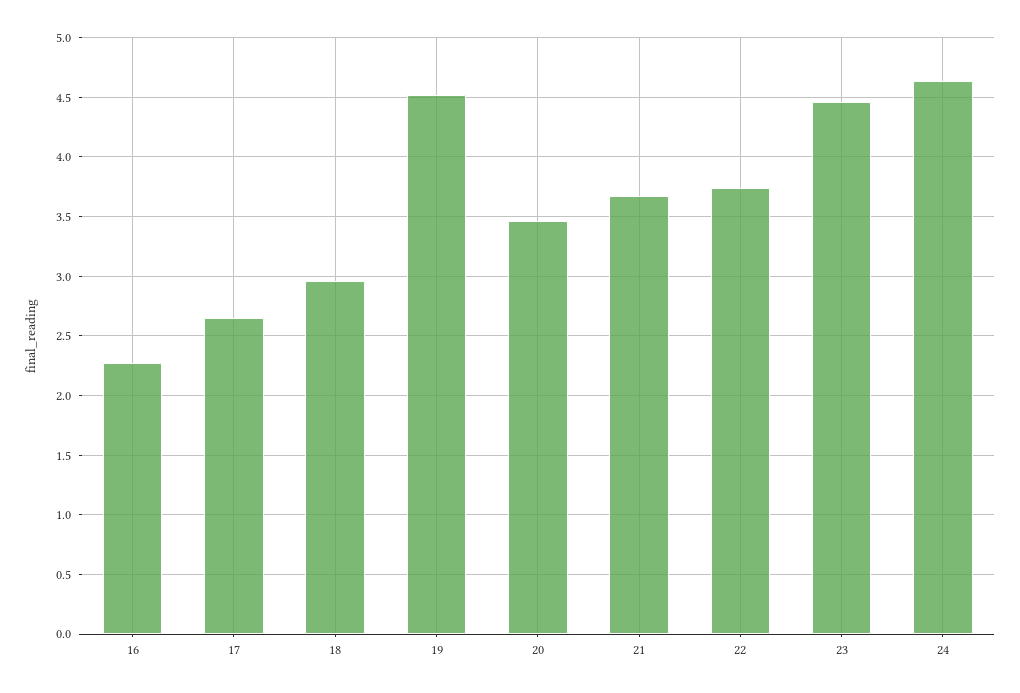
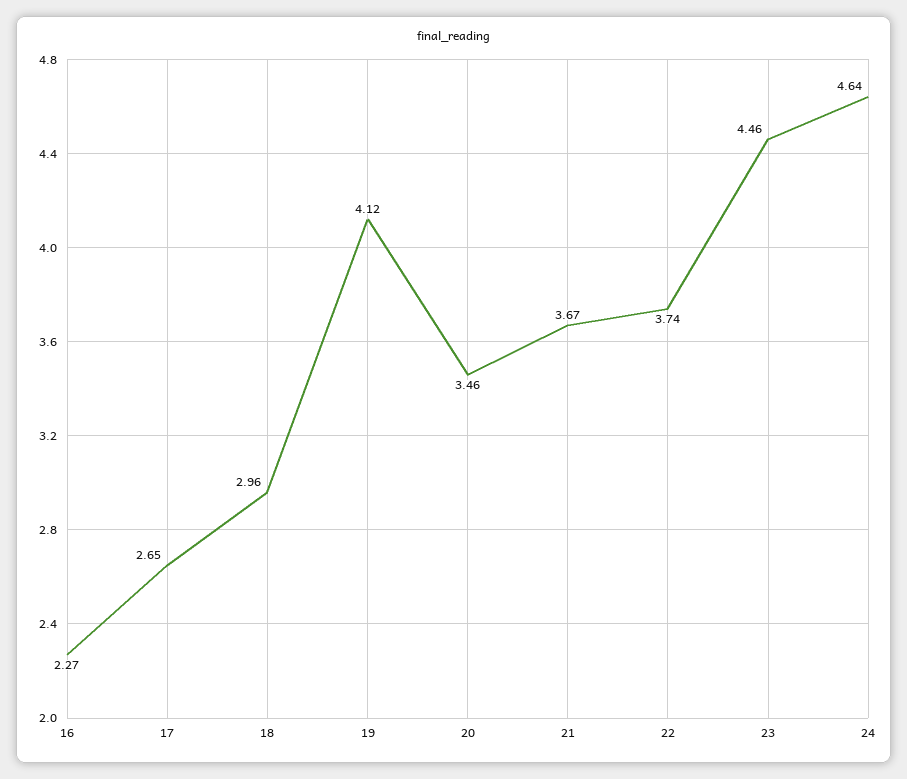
19: 4.5 -> 4.12

